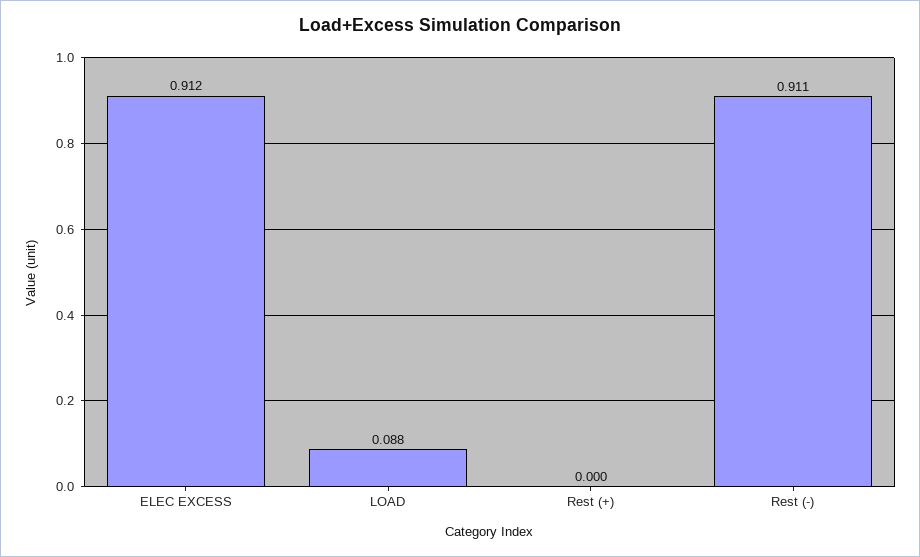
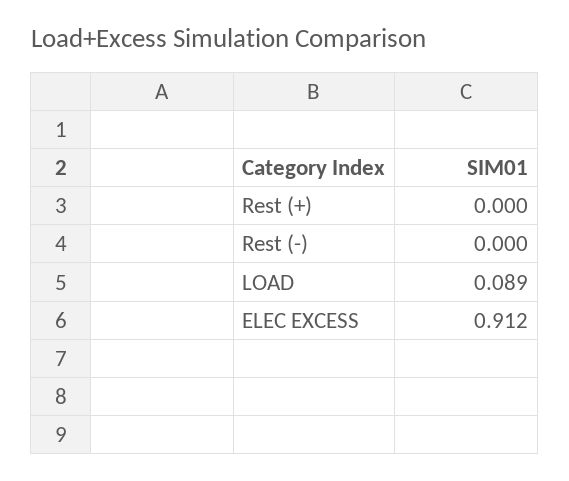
LOAD: 0.088 -> 0.089
Rest (-): 0.911 -> 0

